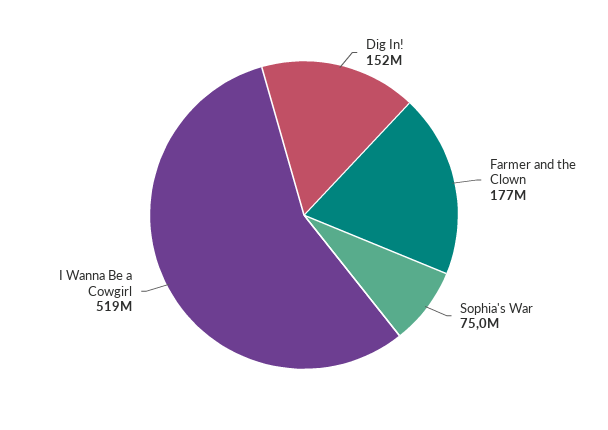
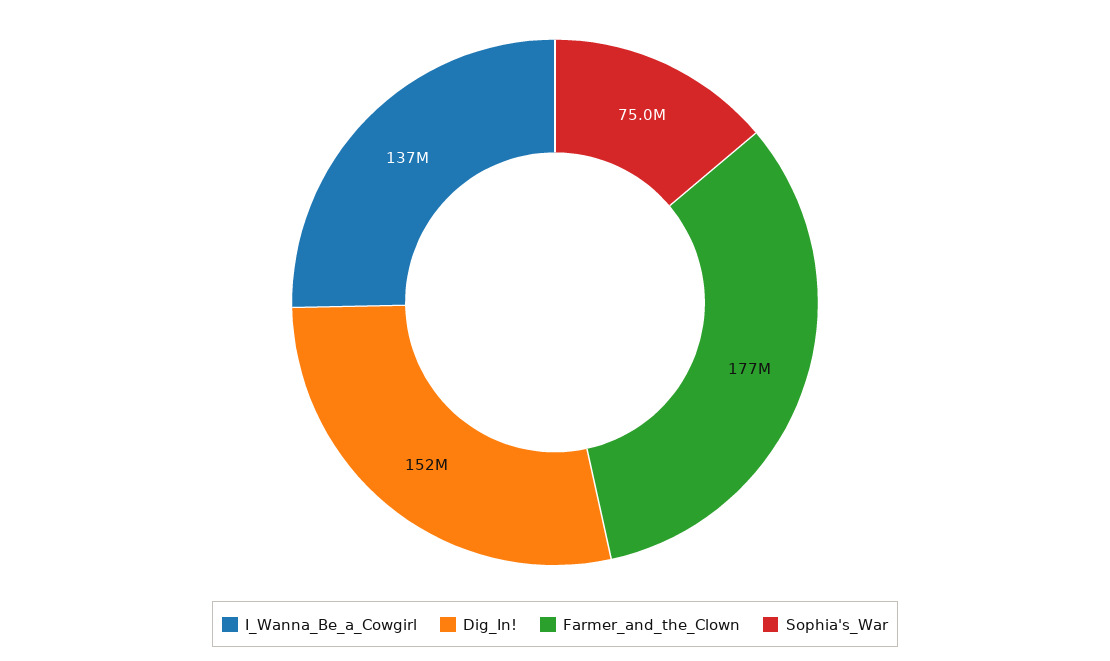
I Wanna Be a Cowgirl: 519000000 -> 137000000

